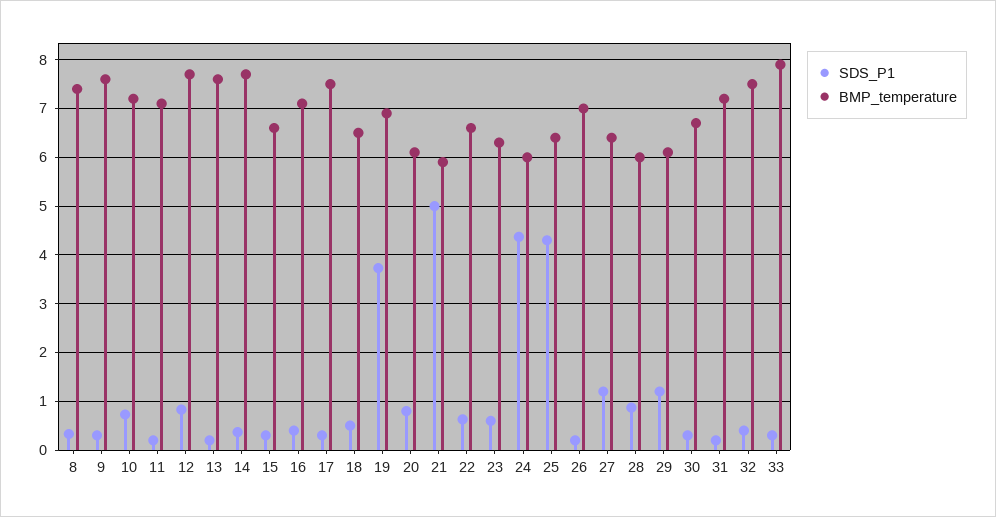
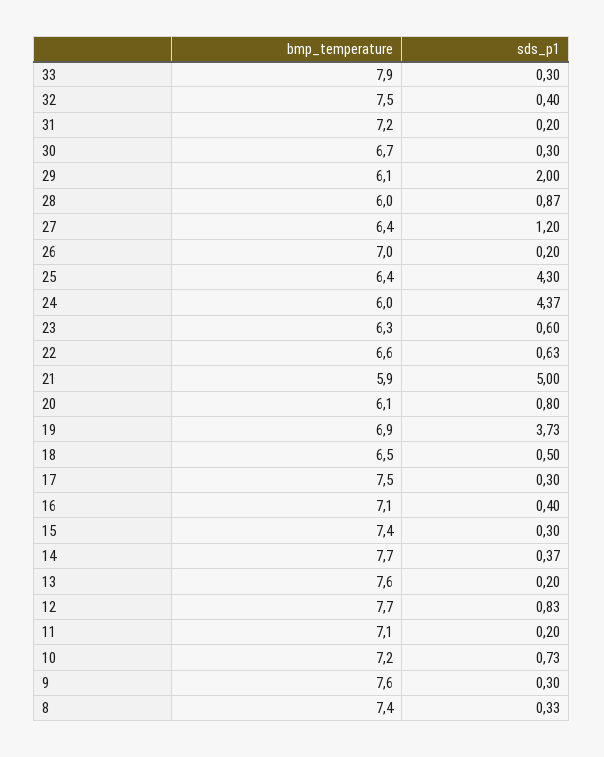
BMP_temperature, 15: 6.6 -> 7.4
SDS_P1, 29: 1.2 -> 2

